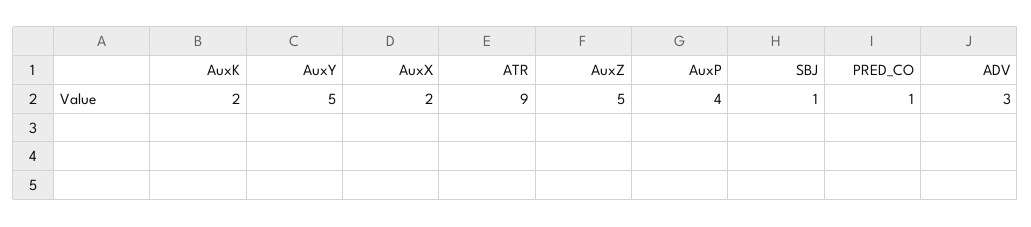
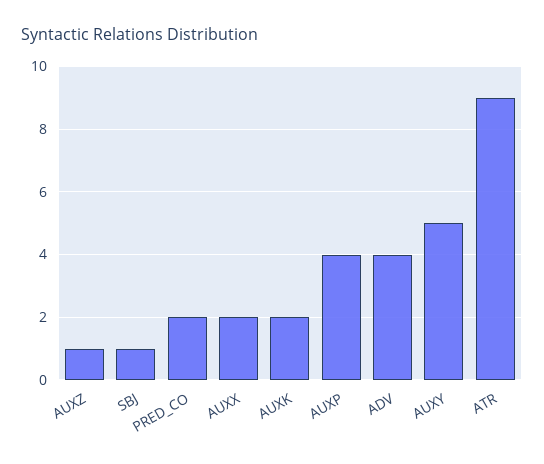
AuxZ: 5 -> 1
PRED_CO: 1 -> 2
ADV: 3 -> 4

